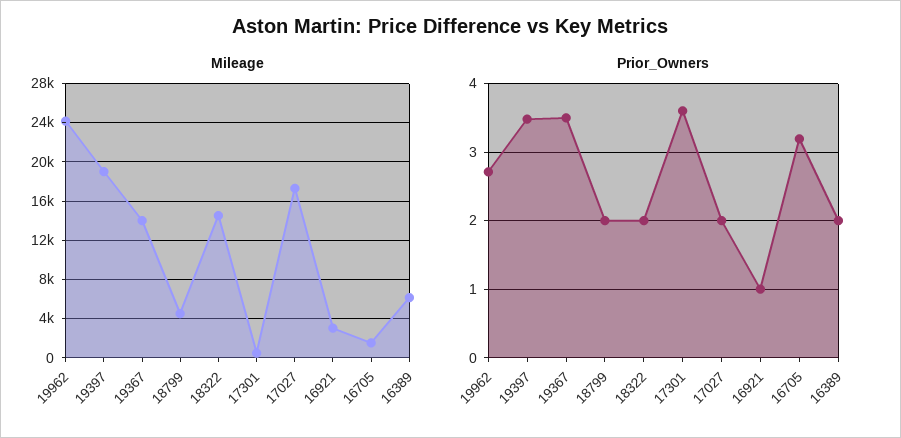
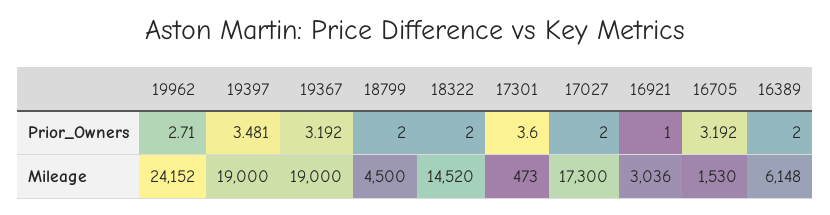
Mileage, 19367: 14000 -> 19000
Prior_Owners, 19367: 3.5 -> 3.192

